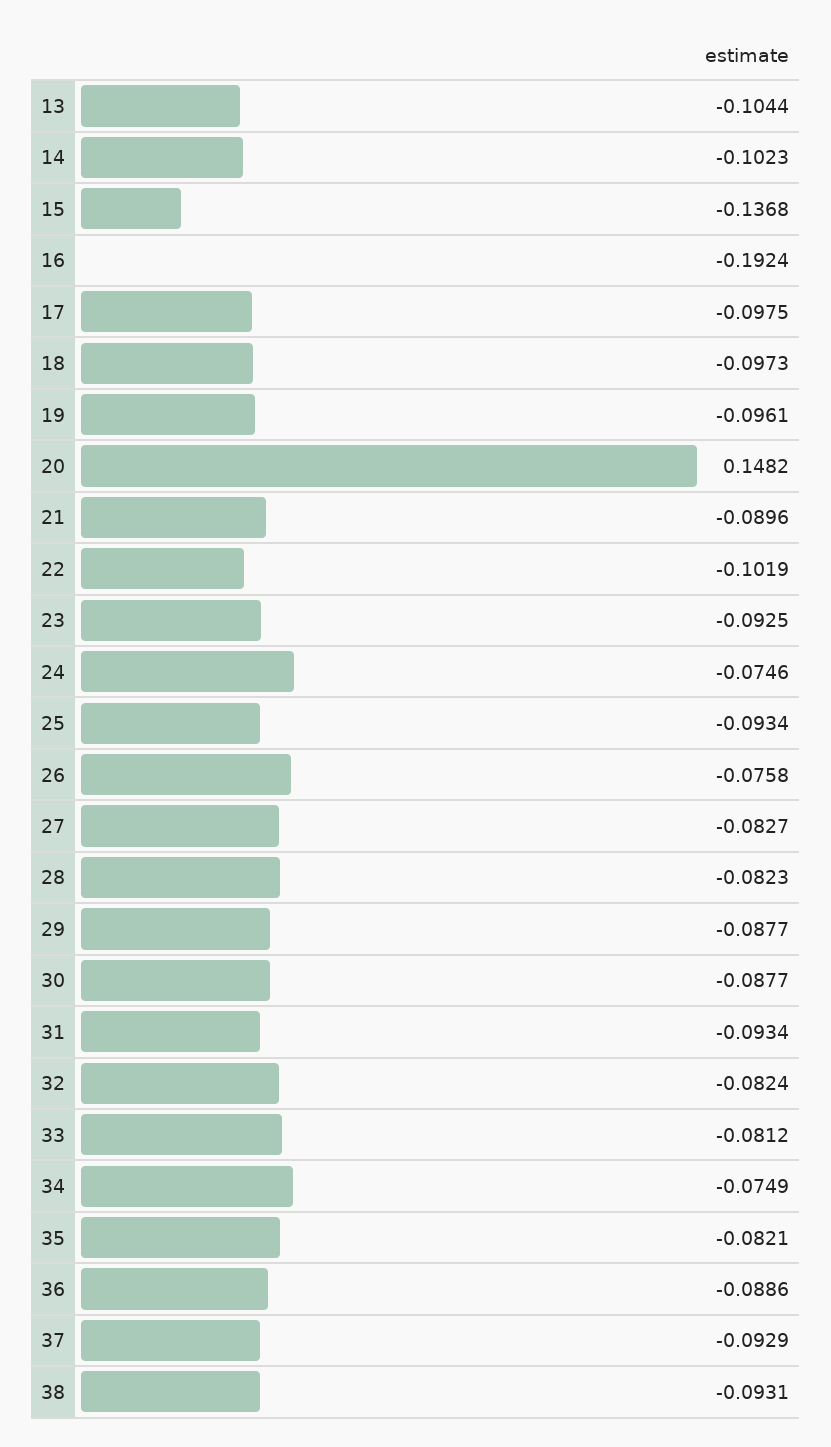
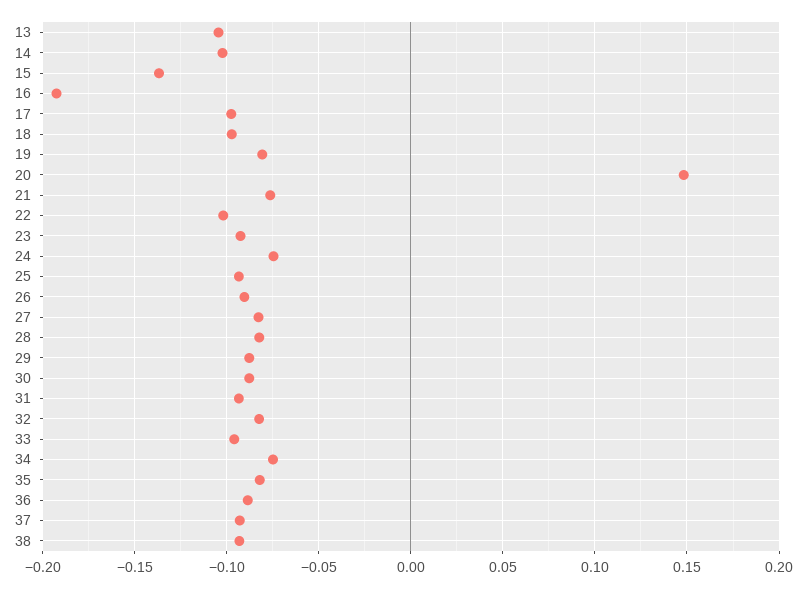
19: -0.0961 -> -0.08
21: -0.0896 -> -0.075
26: -0.0758 -> -0.09
33: -0.0812 -> -0.095

